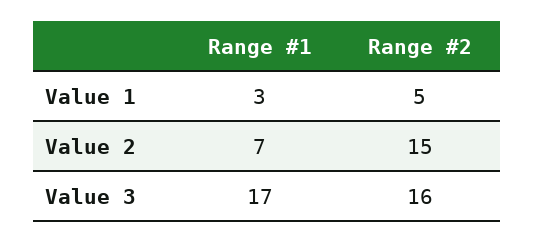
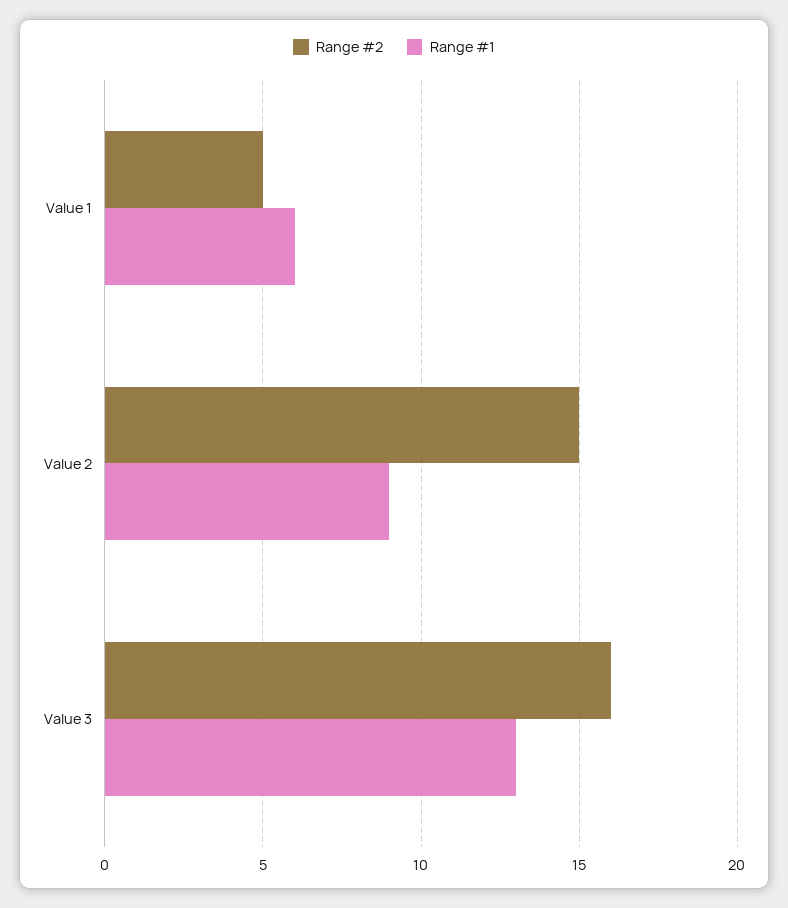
Range #1, Value 1: 3 -> 6
Range #1, Value 2: 7 -> 9
Range #1, Value 3: 17 -> 13

